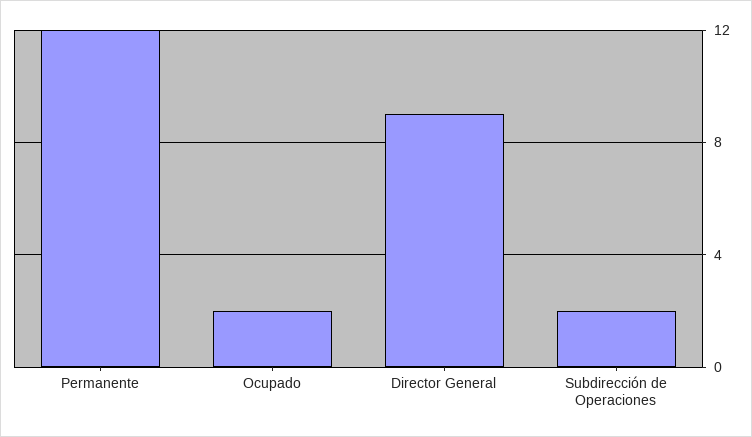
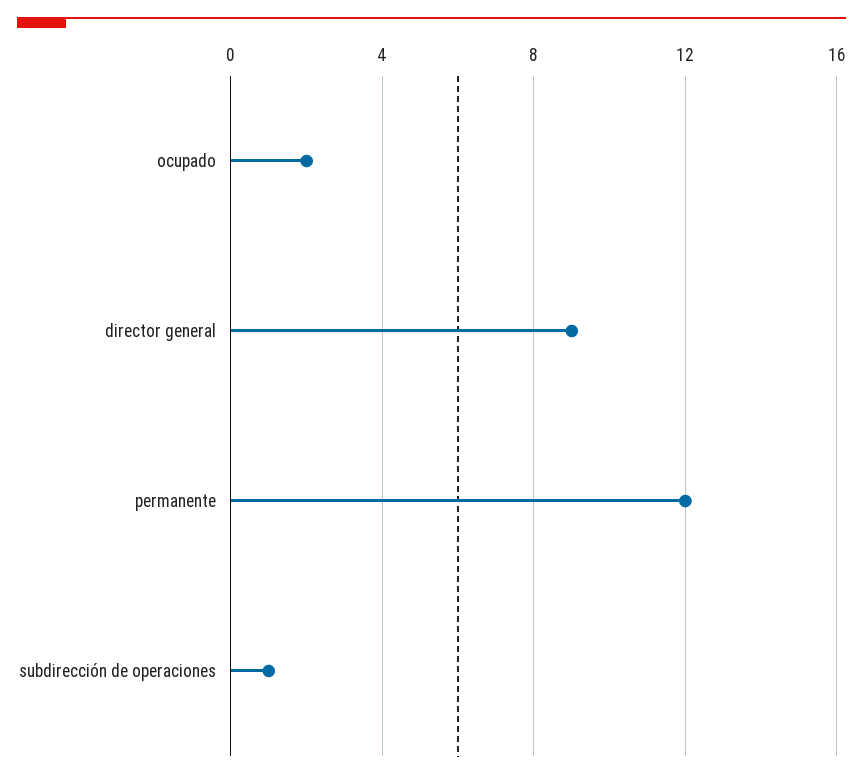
Subdirección de Operaciones: 2 -> 1

